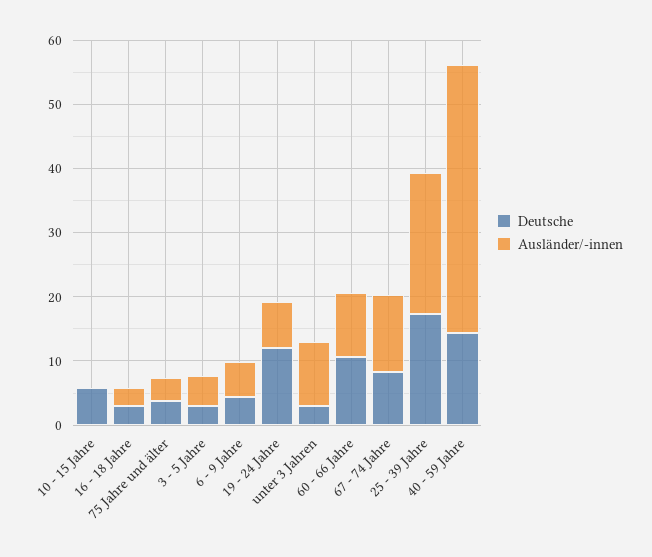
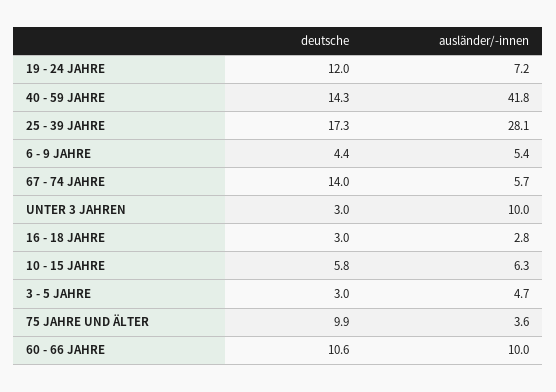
Ausländer/-innen, 10 - 15 Jahre: 0 -> 6.3
Deutsche, 75 Jahre und älter: 4 -> 9.9
Deutsche, 67 - 74 Jahre: 8 -> 14
Ausländer/-innen, 67 - 74 Jahre: 12 -> 5.7
Ausländer/-innen, 25 - 39 Jahre: 22 -> 28.1

